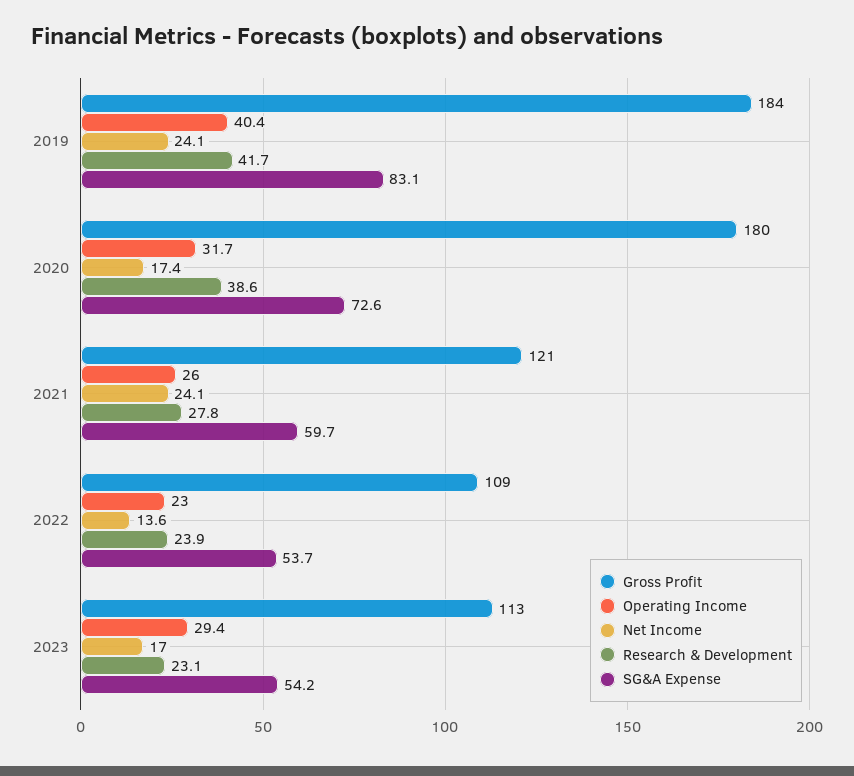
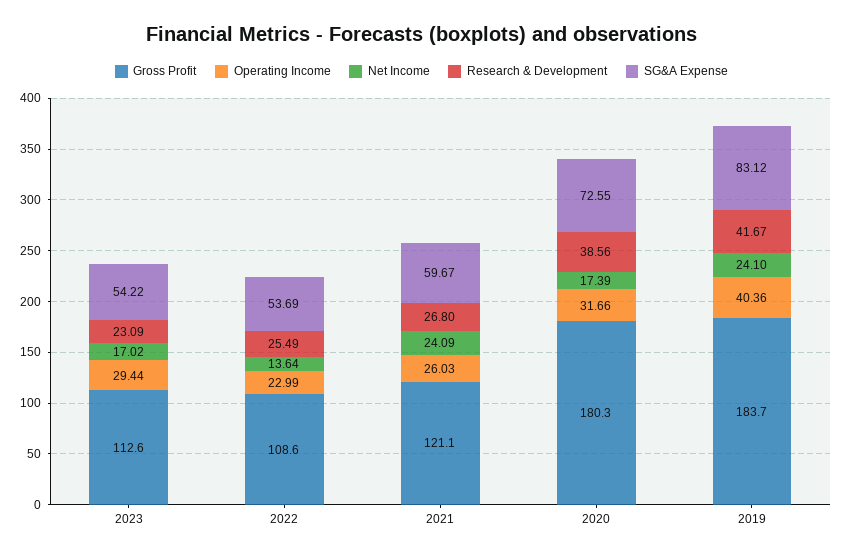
Research & Development, 2021: 27.8 -> 26.8
Research & Development, 2022: 23.9 -> 25.49

